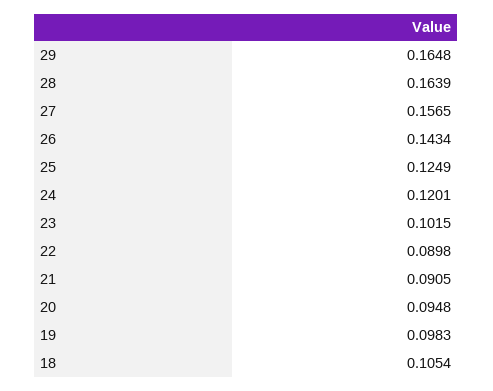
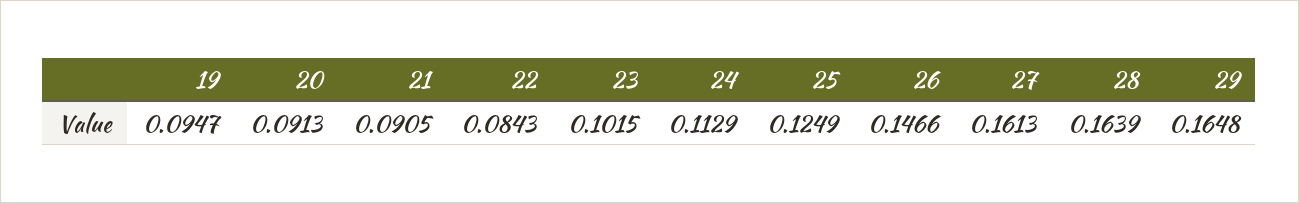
27: 0.1565 -> 0.1613
26: 0.1434 -> 0.1466
24: 0.1201 -> 0.1129
22: 0.0898 -> 0.0843
20: 0.0948 -> 0.0913
19: 0.0983 -> 0.0947
18: 0.1054 -> none

